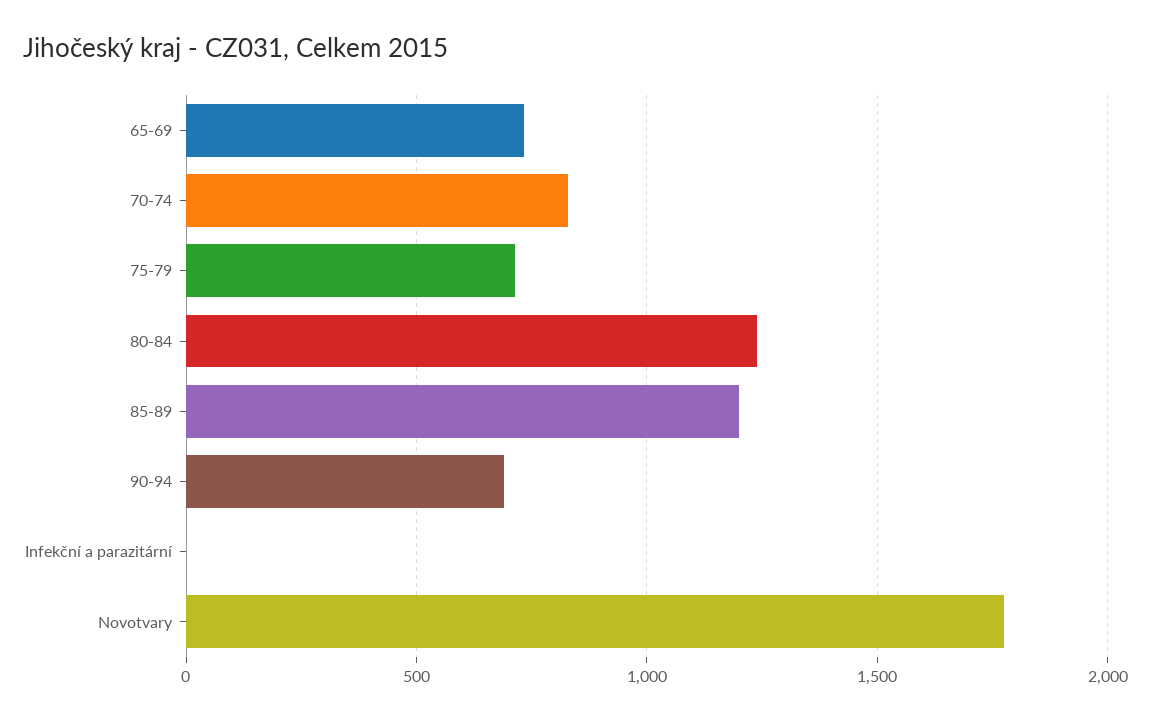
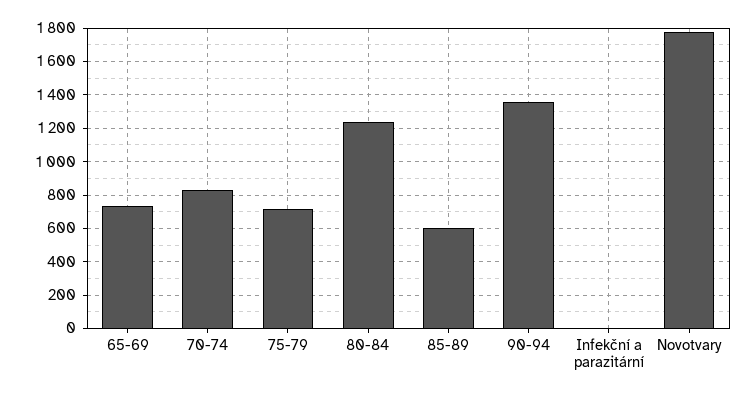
85-89: 1200 -> 600
90-94: 700 -> 1350

